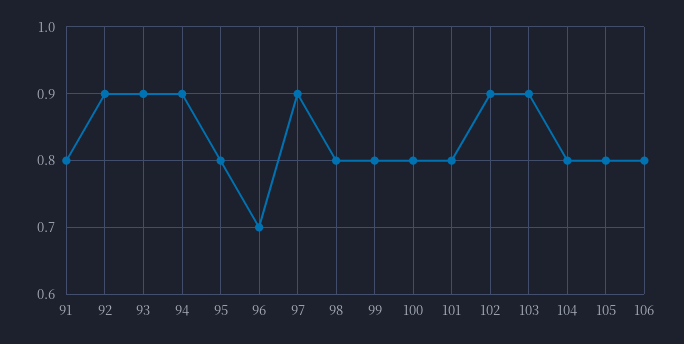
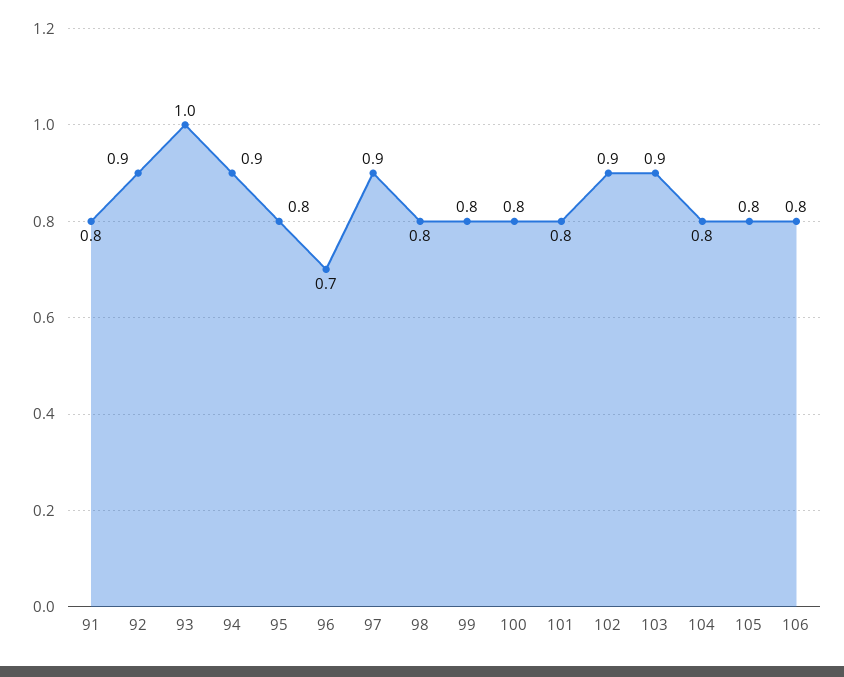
93: 0.9 -> 1

